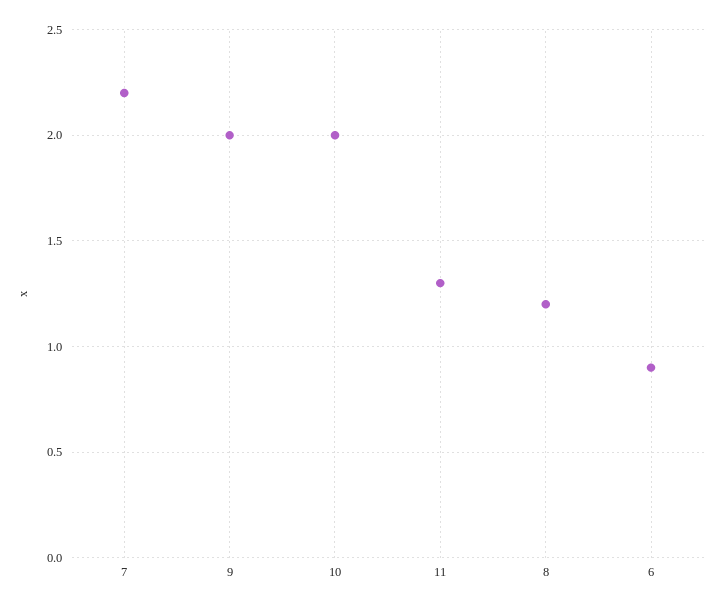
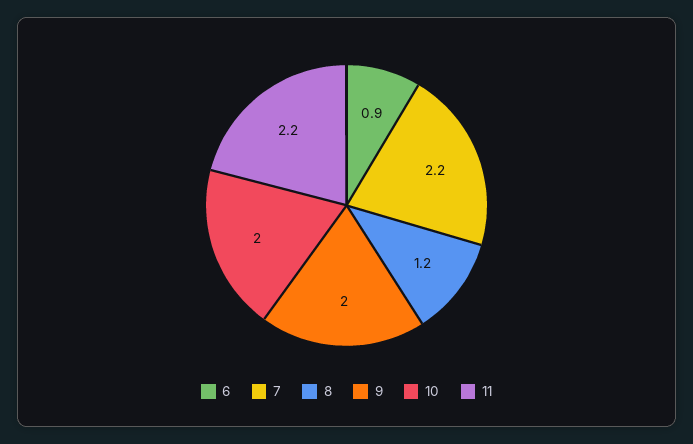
11: 1.3 -> 2.2

